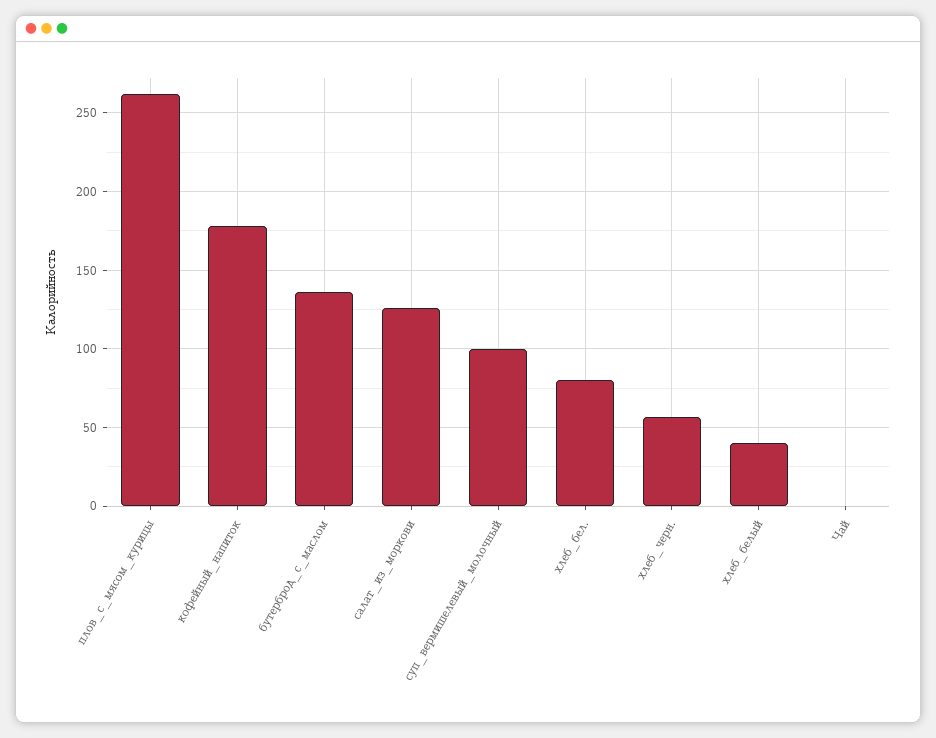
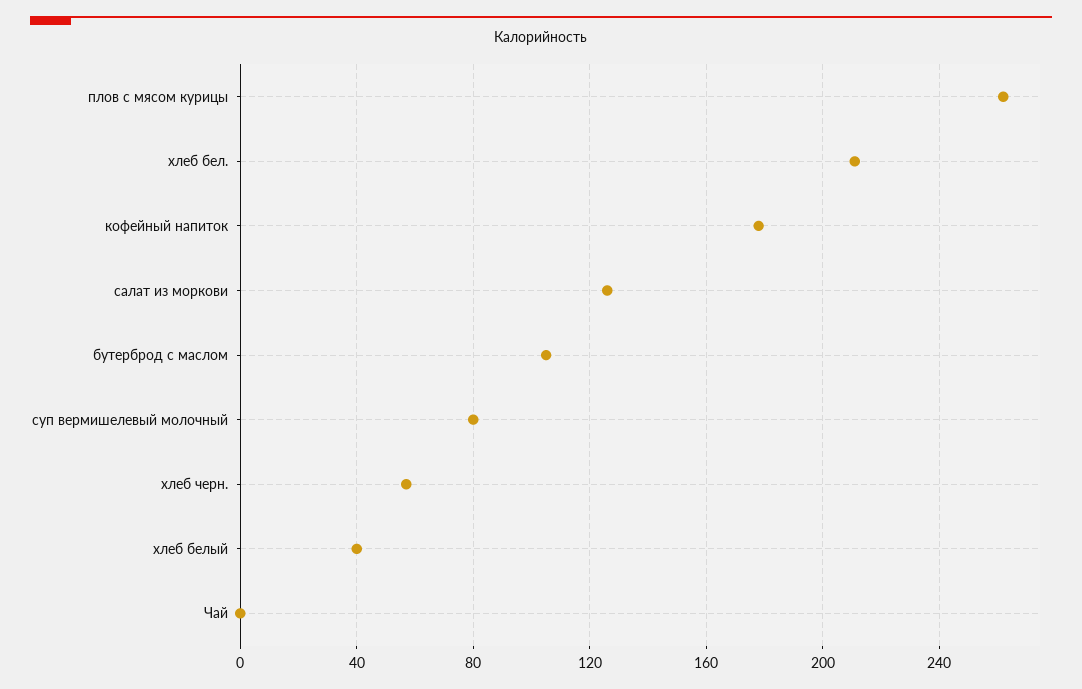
бутерброд_с_маслом: 135 -> 105
суп_вермишелевый_молочный: 100 -> 80
хлеб_бел.: 80 -> 210

